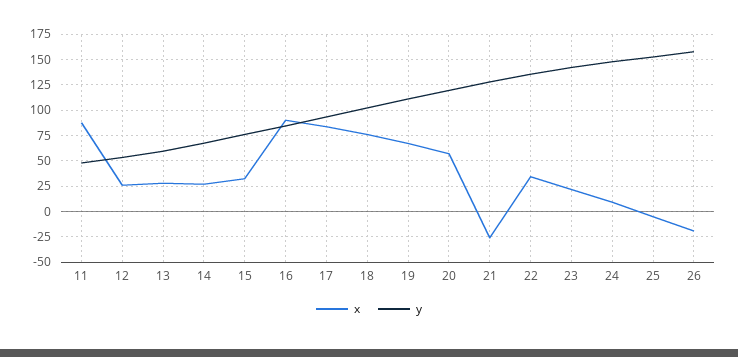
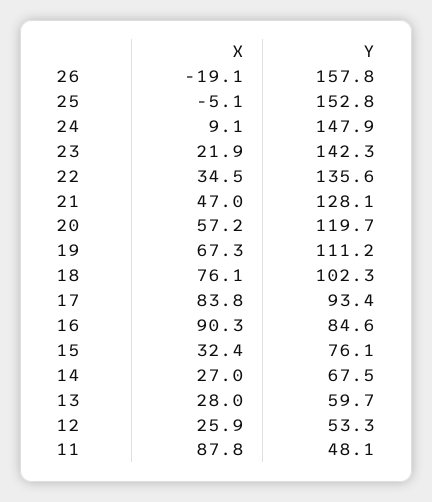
x, 21: -25 -> 47

